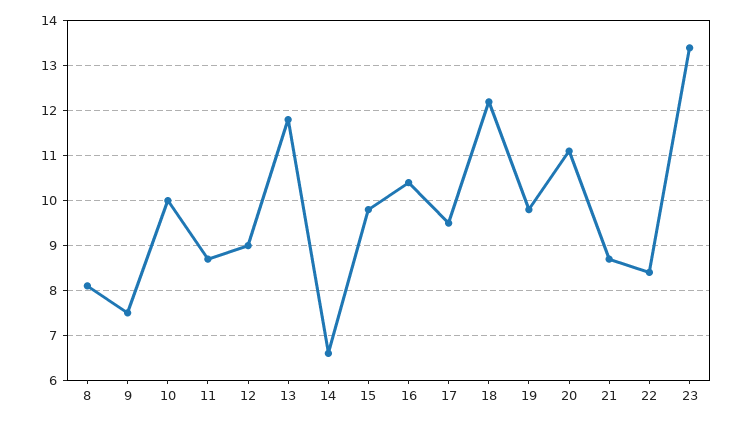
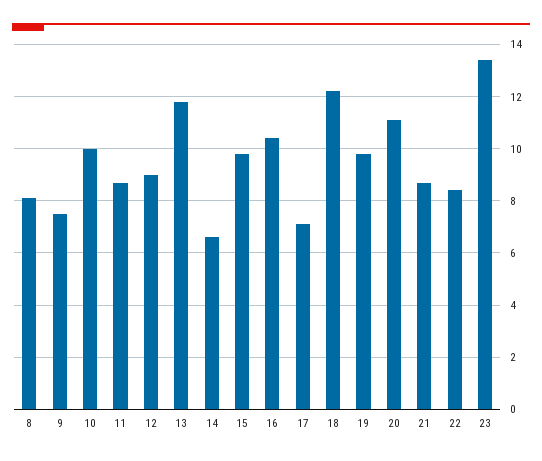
17: 9.5 -> 7

